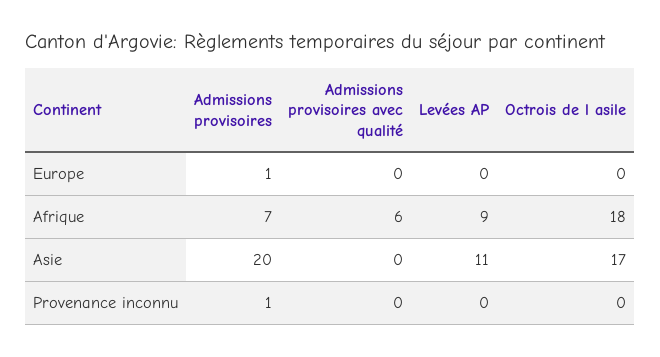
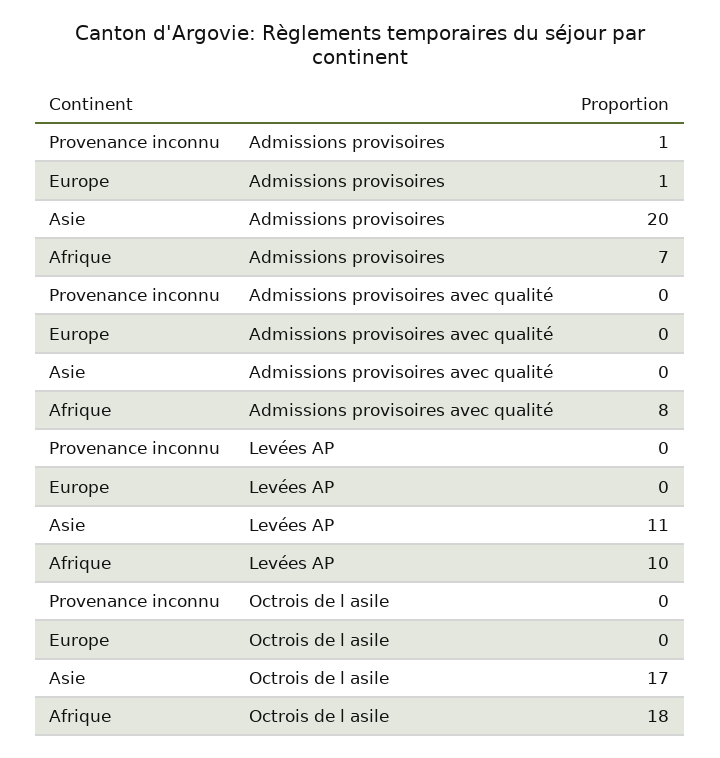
Admissions provisoires avec qualité, Afrique: 6 -> 8
Levées AP, Afrique: 9 -> 10

